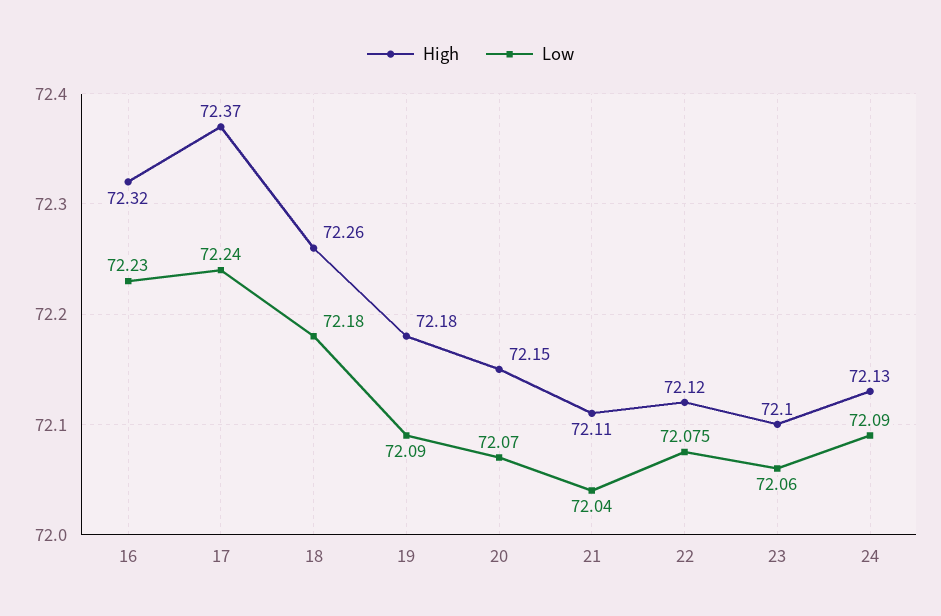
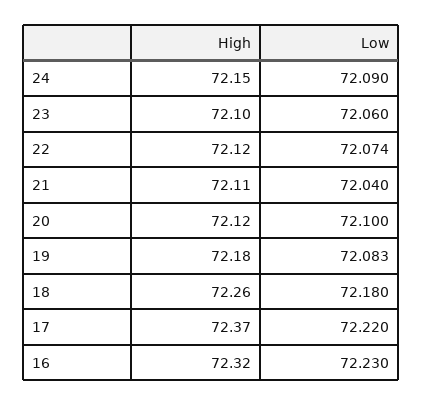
Low, 17: 72.24 -> 72.22
Low, 19: 72.09 -> 72.083
High, 20: 72.15 -> 72.12
Low, 20: 72.07 -> 72.1
Low, 22: 72.075 -> 72.074
High, 24: 72.13 -> 72.15

